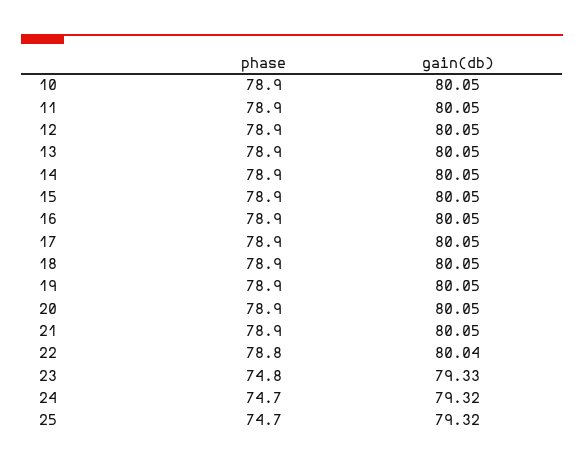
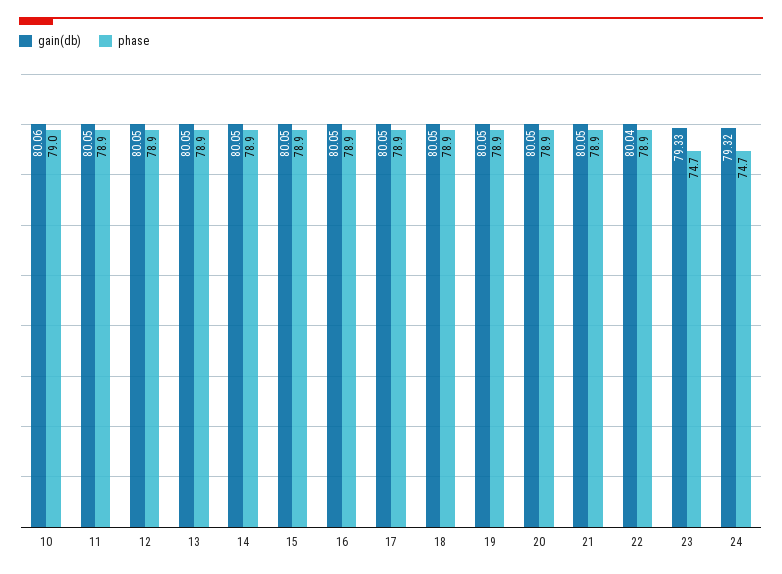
phase, 10: 78.9 -> 79
gain(db), 10: 80.05 -> 80.06
phase, 22: 78.8 -> 78.9
phase, 23: 74.8 -> 74.7
phase, 25: 74.7 -> none
gain(db), 25: 79.32 -> none

